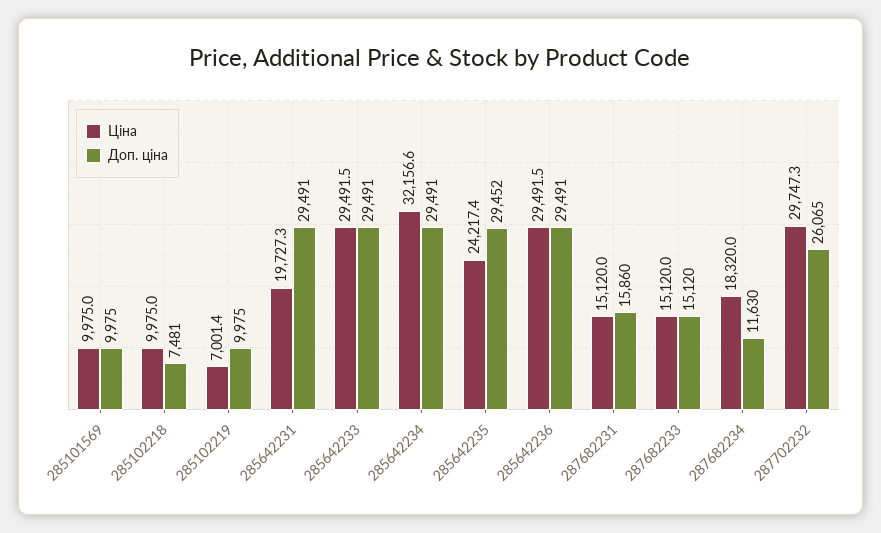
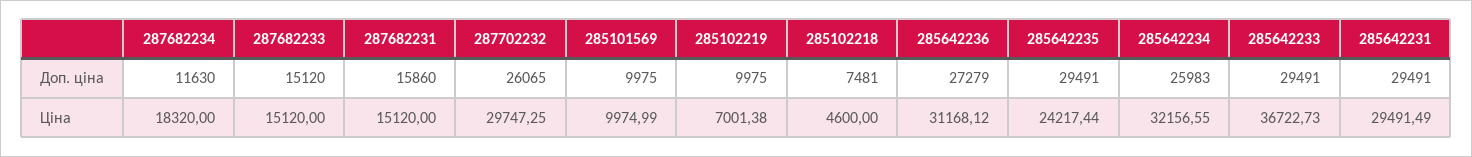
Ціна, 285102218: 9975 -> 4600
Ціна, 285642231: 19727.3 -> 29491.49
Ціна, 285642233: 29491.5 -> 36722.73
Доп. ціна, 285642234: 29491 -> 25983
Доп. ціна, 285642235: 29452 -> 29491
Ціна, 285642236: 29491.5 -> 31168.12
Доп. ціна, 285642236: 29491 -> 27279

